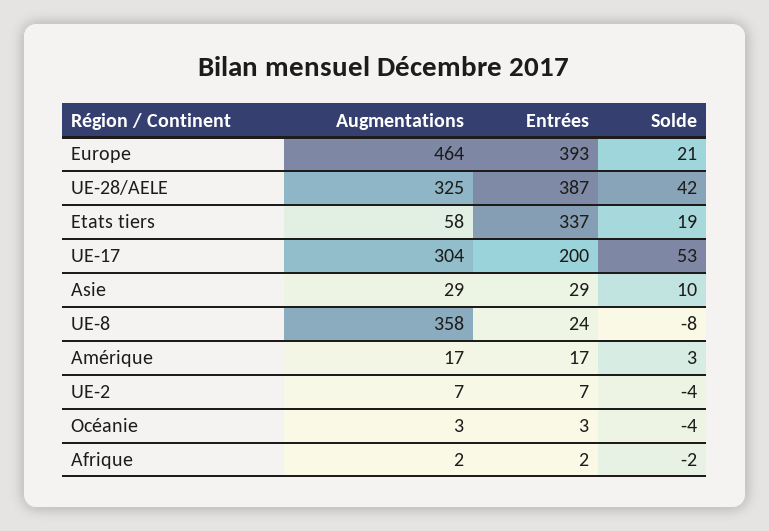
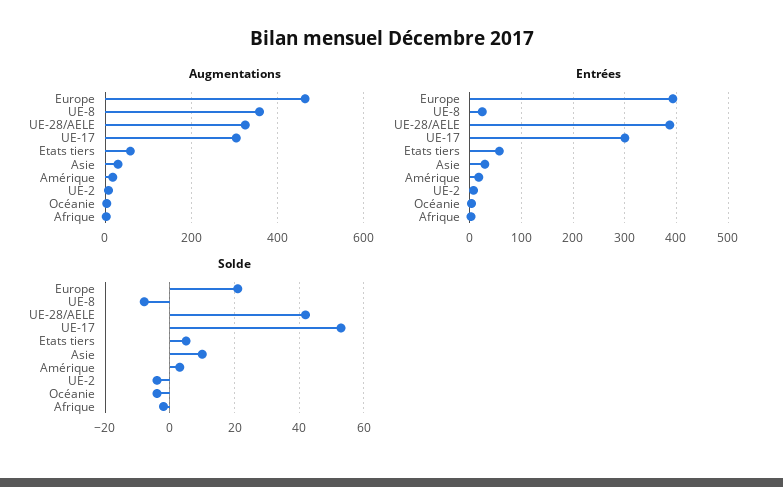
Entrées, Etats tiers: 337 -> 60
Solde, Etats tiers: 19 -> 5
Entrées, UE-17: 200 -> 300

